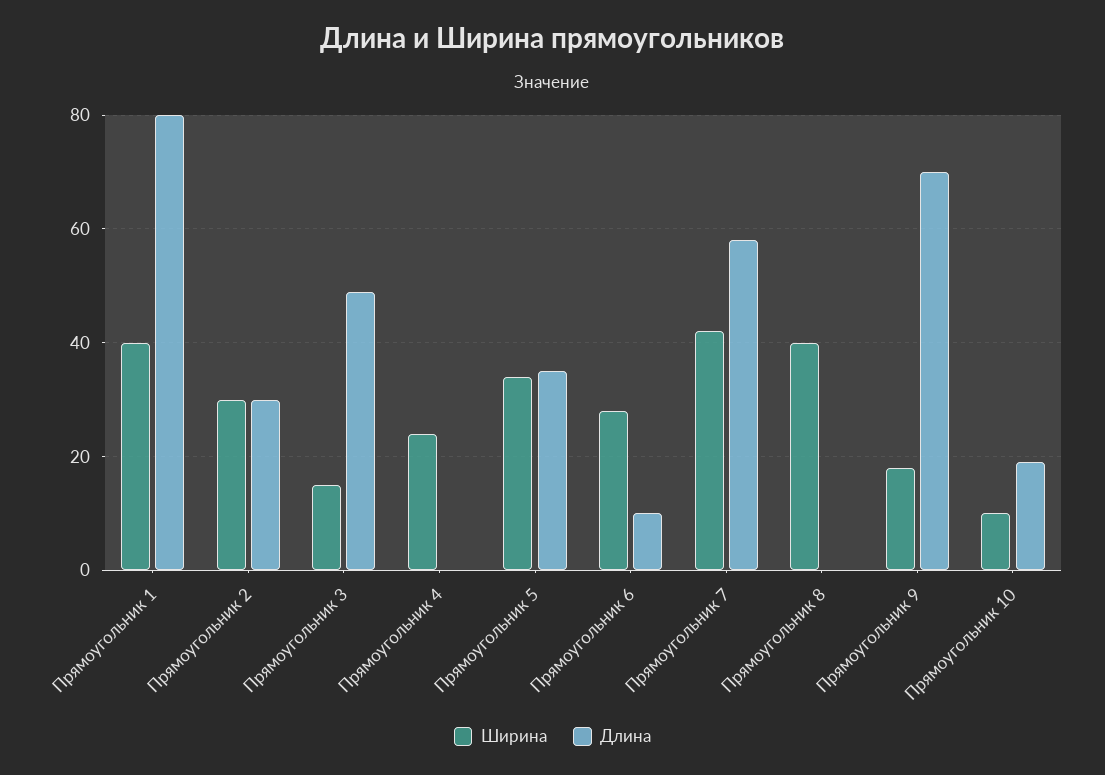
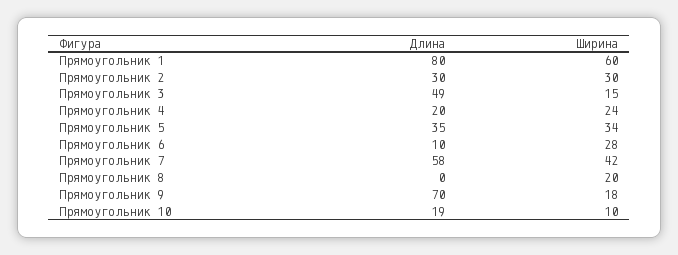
Ширина, Прямоугольник 1: 40 -> 60
Длина, Прямоугольник 4: 0 -> 20
Ширина, Прямоугольник 8: 40 -> 20

